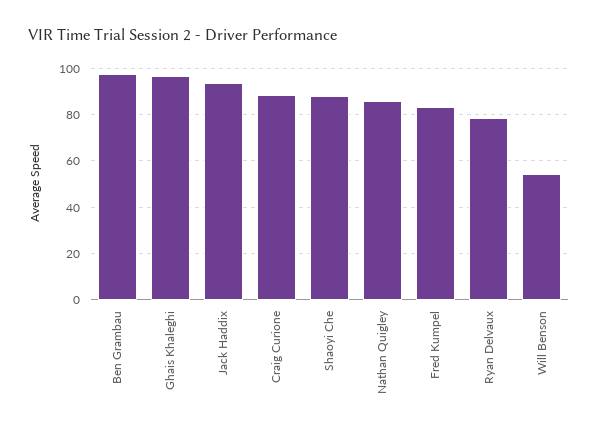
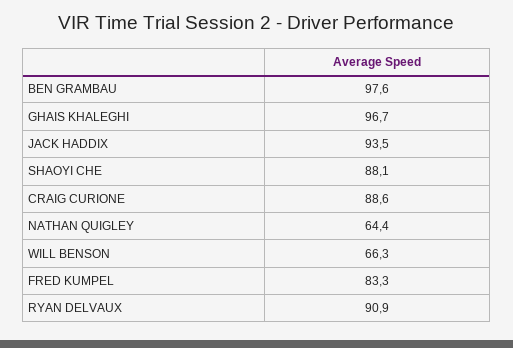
Nathan Quigley: 85 -> 64.4
Ryan Delvaux: 80 -> 90.9
Will Benson: 55 -> 66.3

